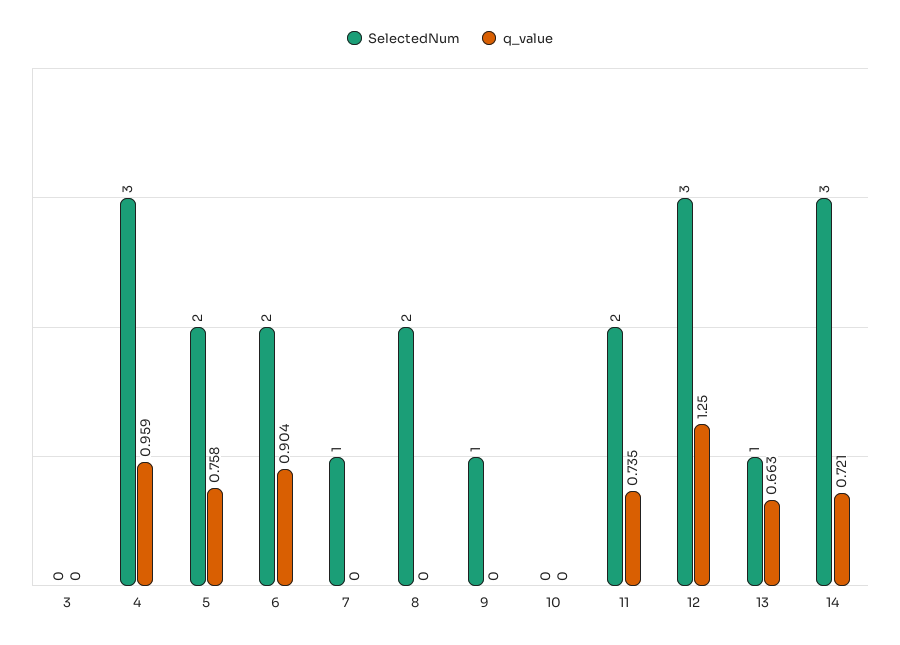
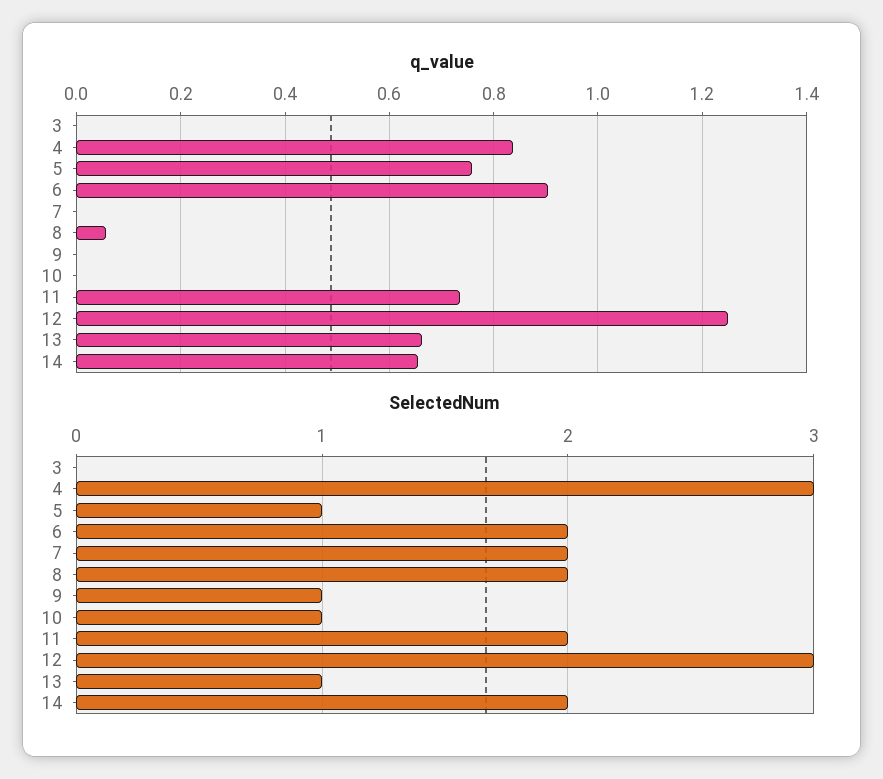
q_value, 4: 0.959 -> 0.84
SelectedNum, 5: 2 -> 1
SelectedNum, 7: 1 -> 2
q_value, 8: 0 -> 0.06
SelectedNum, 10: 0 -> 1
SelectedNum, 14: 3 -> 2
q_value, 14: 0.721 -> 0.66

